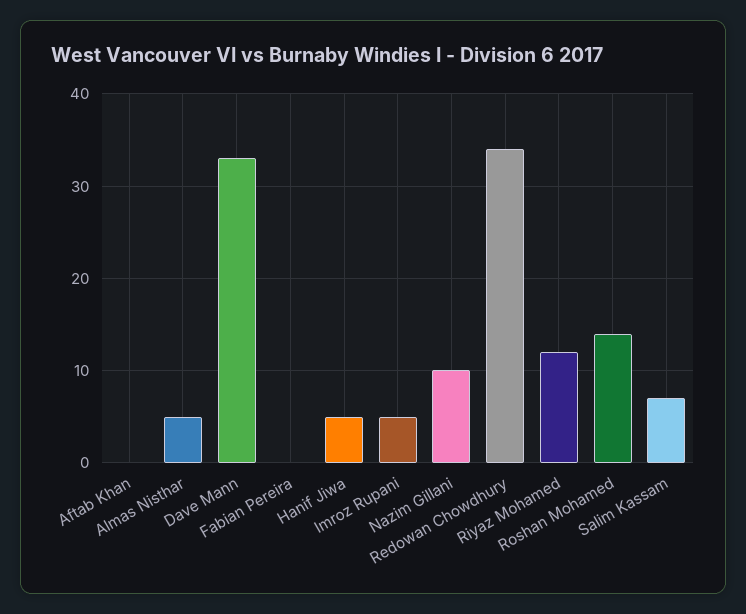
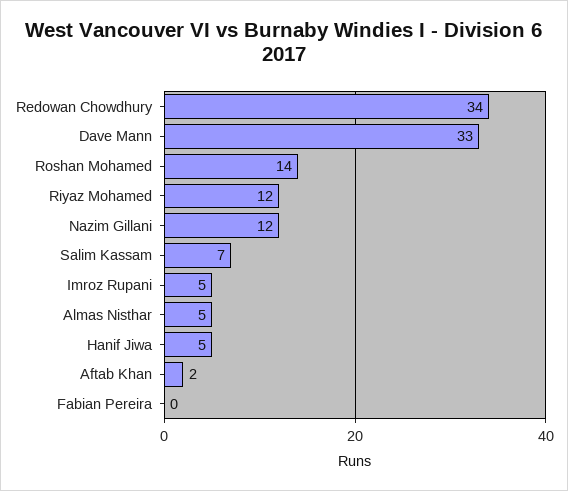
Aftab Khan: 0 -> 2
Nazim Gillani: 10 -> 12

